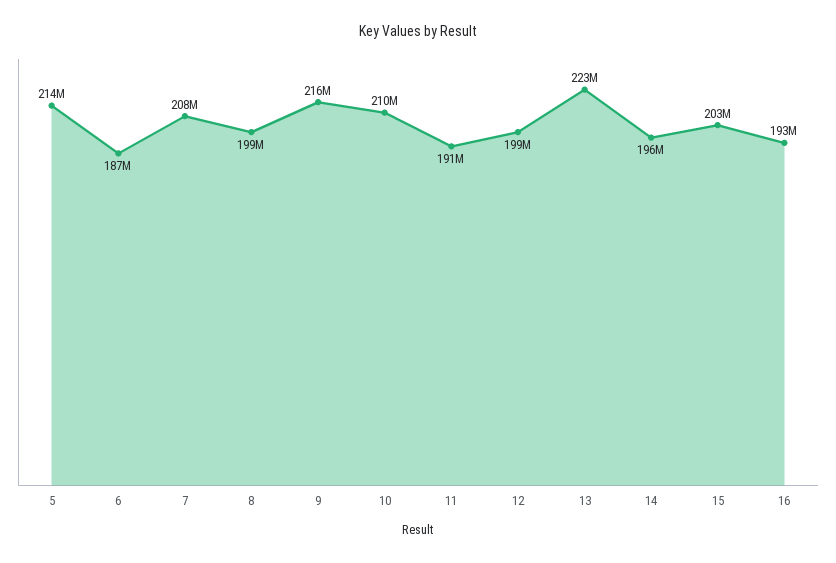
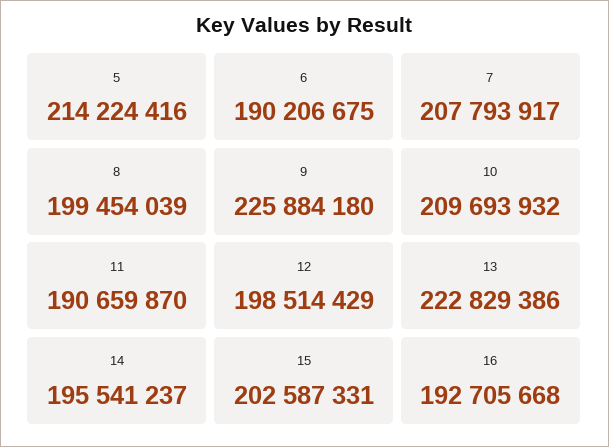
6: 187000000 -> 190206675
9: 216000000 -> 225884180

